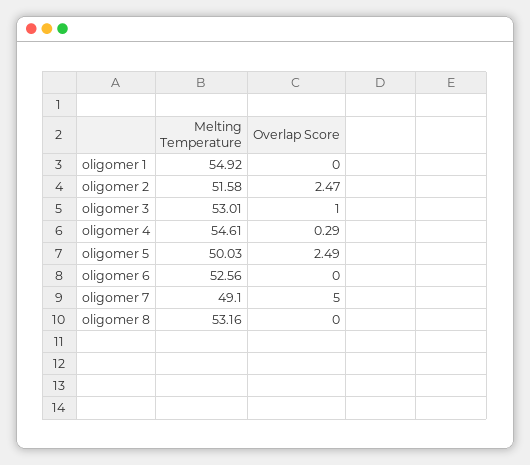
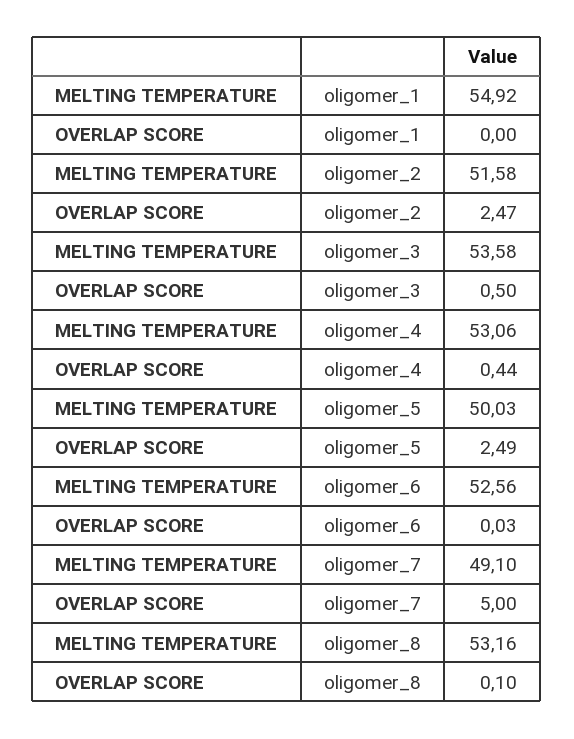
Melting Temperature, oligomer 3: 53.01 -> 53.58
Overlap Score, oligomer 3: 1 -> 0.5
Melting Temperature, oligomer 4: 54.61 -> 53.06
Overlap Score, oligomer 4: 0.29 -> 0.44
Overlap Score, oligomer 6: 0 -> 0.03
Overlap Score, oligomer 8: 0 -> 0.1

